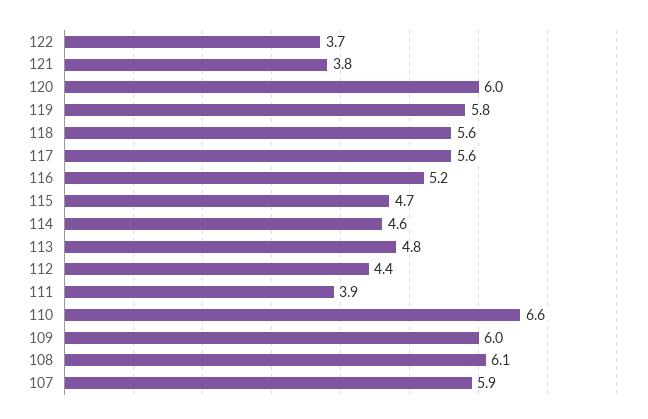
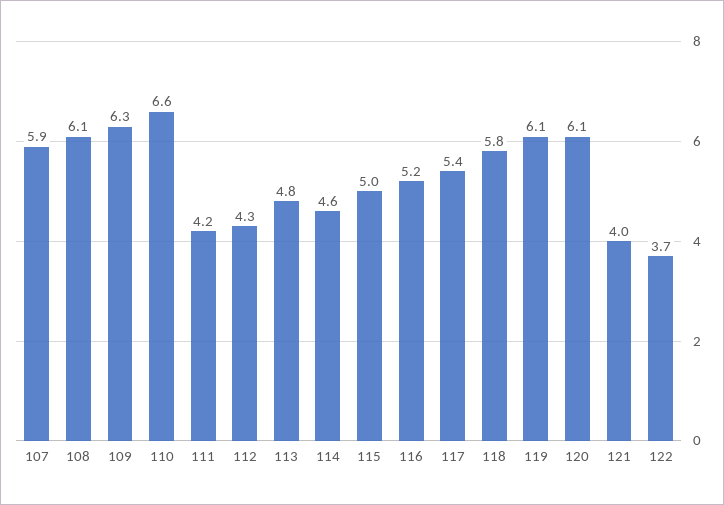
121: 3.8 -> 4
120: 6 -> 6.1
119: 5.8 -> 6.1
118: 5.6 -> 5.8
117: 5.6 -> 5.4
115: 4.7 -> 5
112: 4.4 -> 4.3
111: 3.9 -> 4.2
109: 6 -> 6.3

